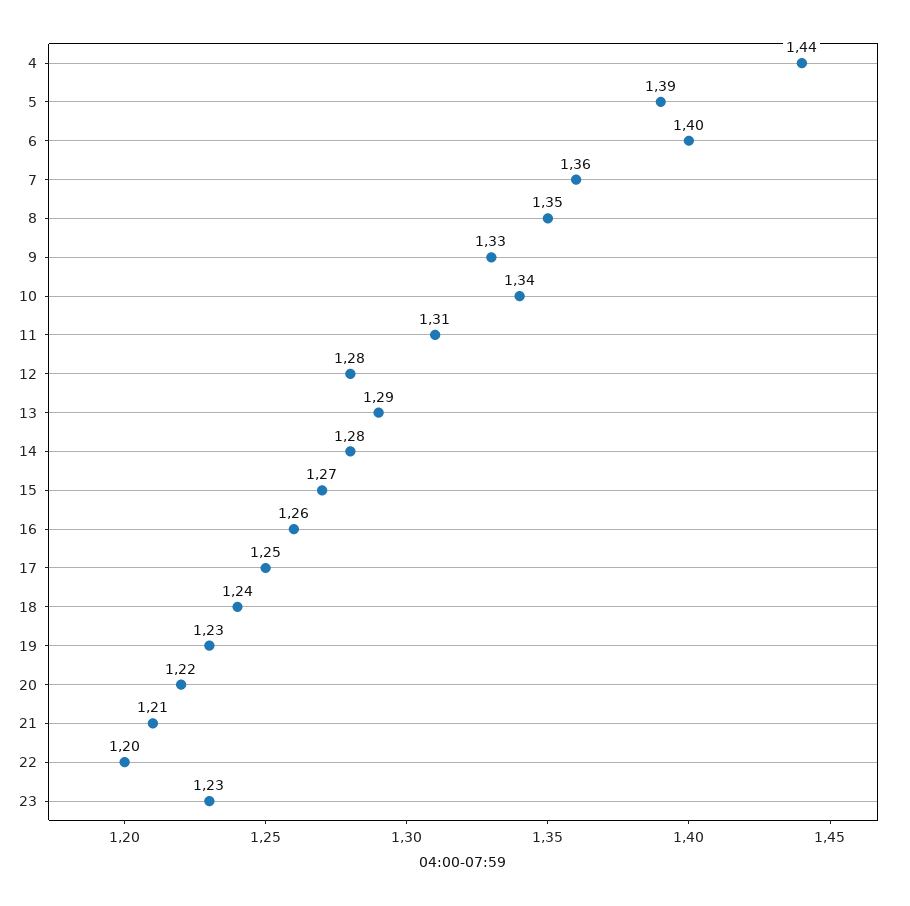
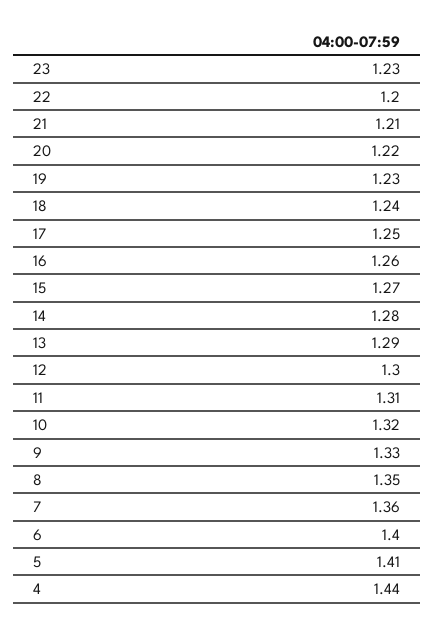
5: 1.39 -> 1.41
10: 1.34 -> 1.32
12: 1.28 -> 1.3

